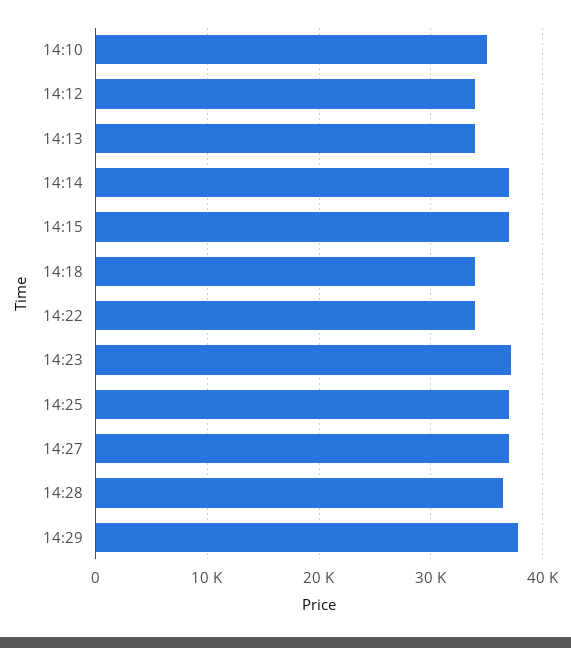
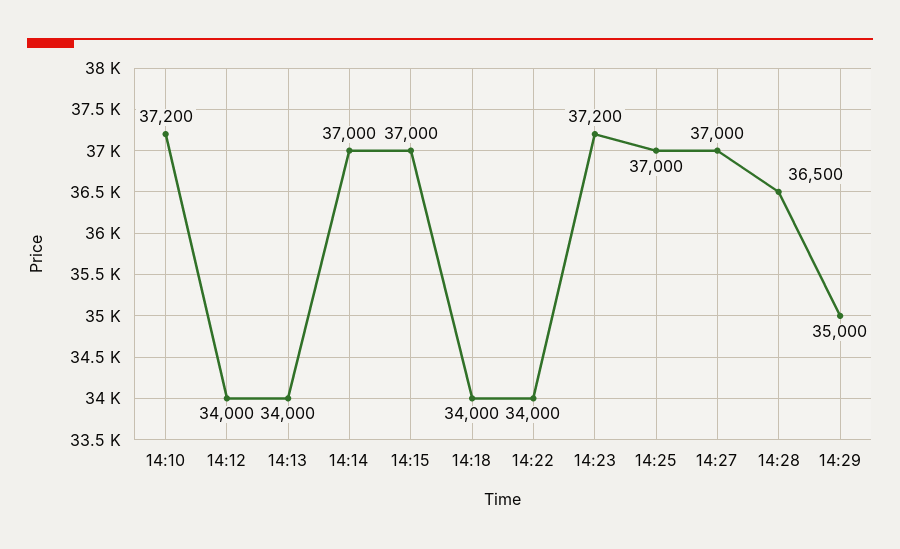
14:10: 35000 -> 37200
14:29: 38000 -> 35000

